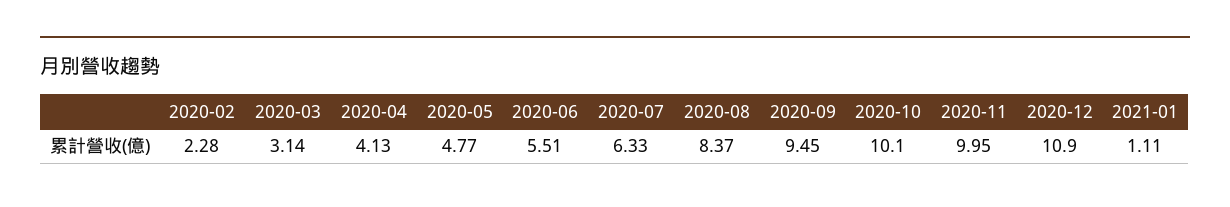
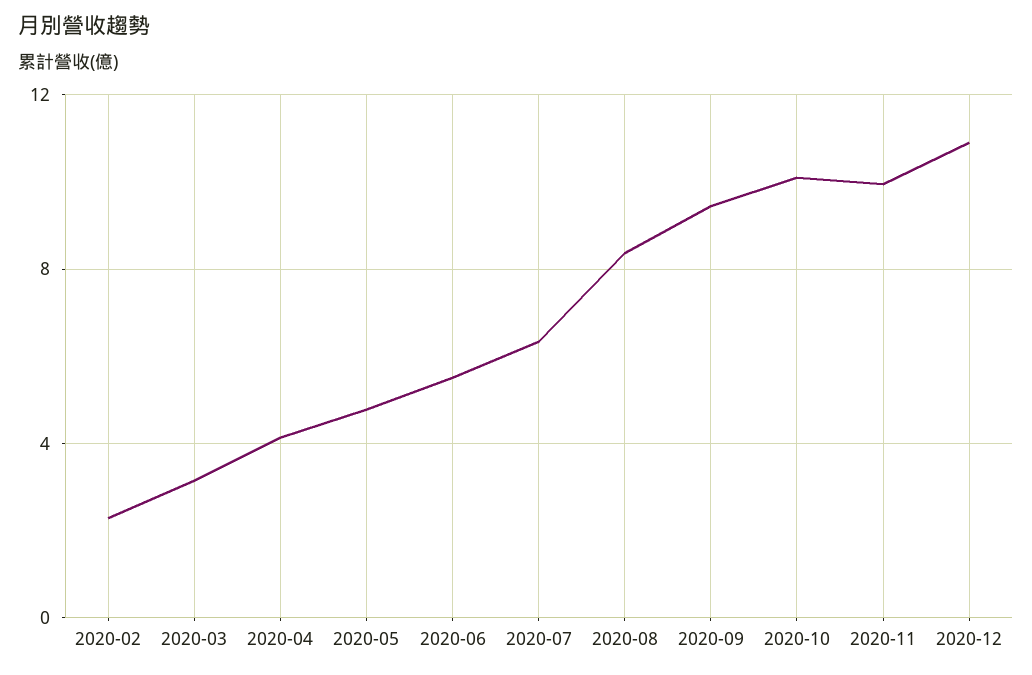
2021-01: 1.11 -> none

